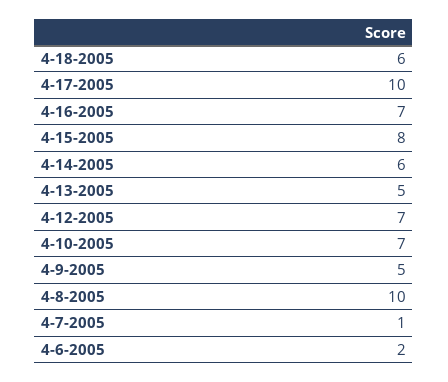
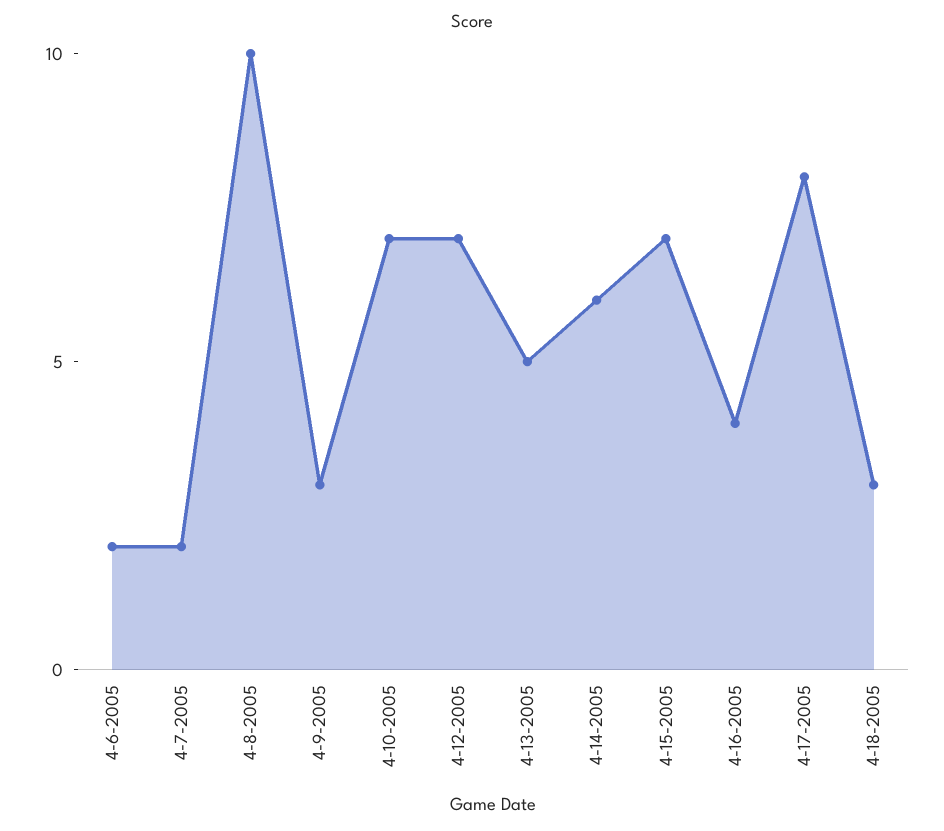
4-18-2005: 6 -> 3
4-17-2005: 10 -> 8
4-16-2005: 7 -> 4
4-15-2005: 8 -> 7
4-9-2005: 5 -> 3
4-7-2005: 1 -> 2

